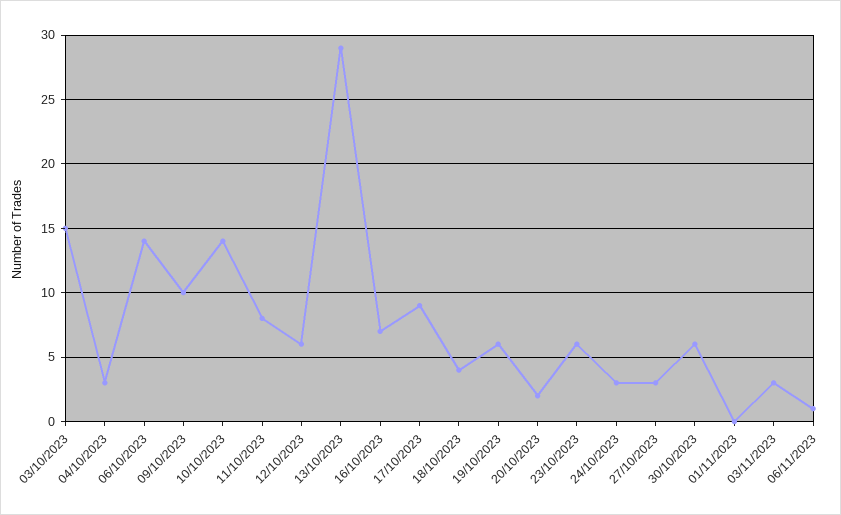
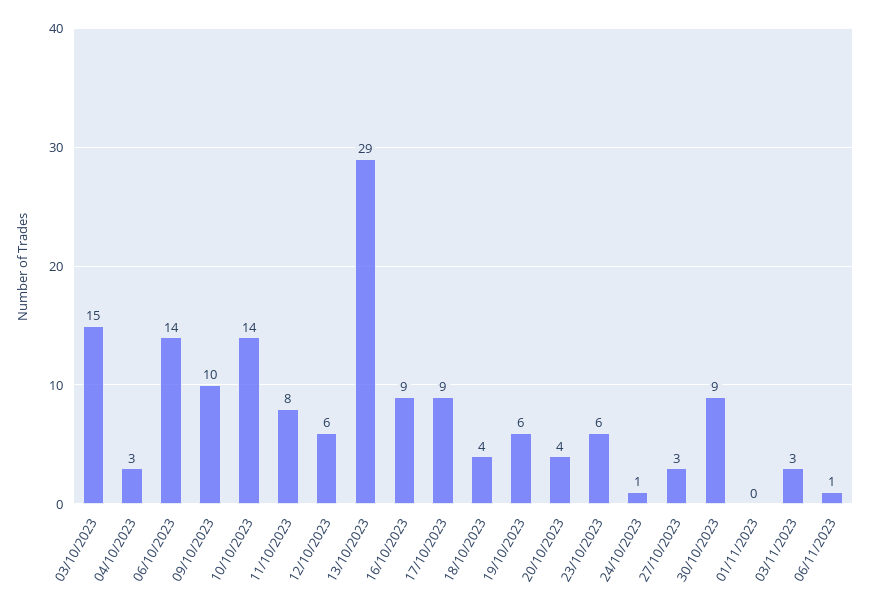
16/10/2023: 7 -> 9
20/10/2023: 2 -> 4
24/10/2023: 3 -> 1
30/10/2023: 6 -> 9

